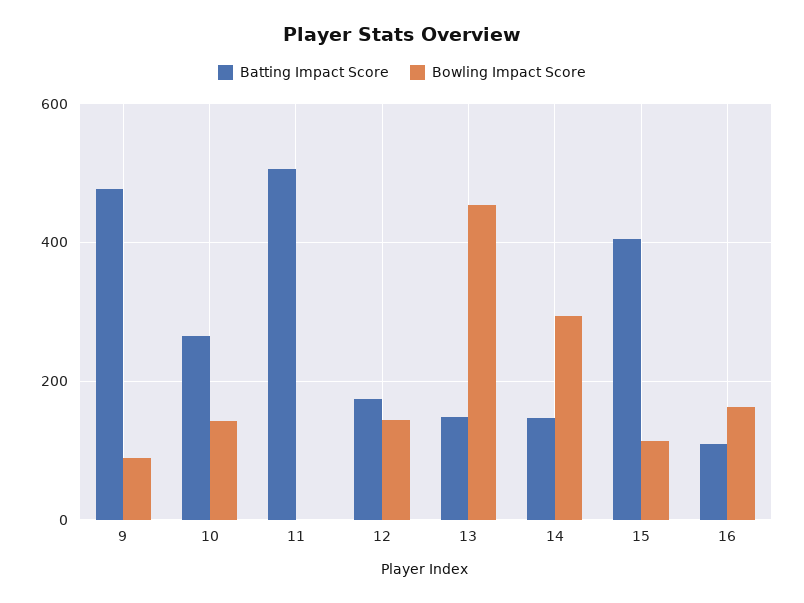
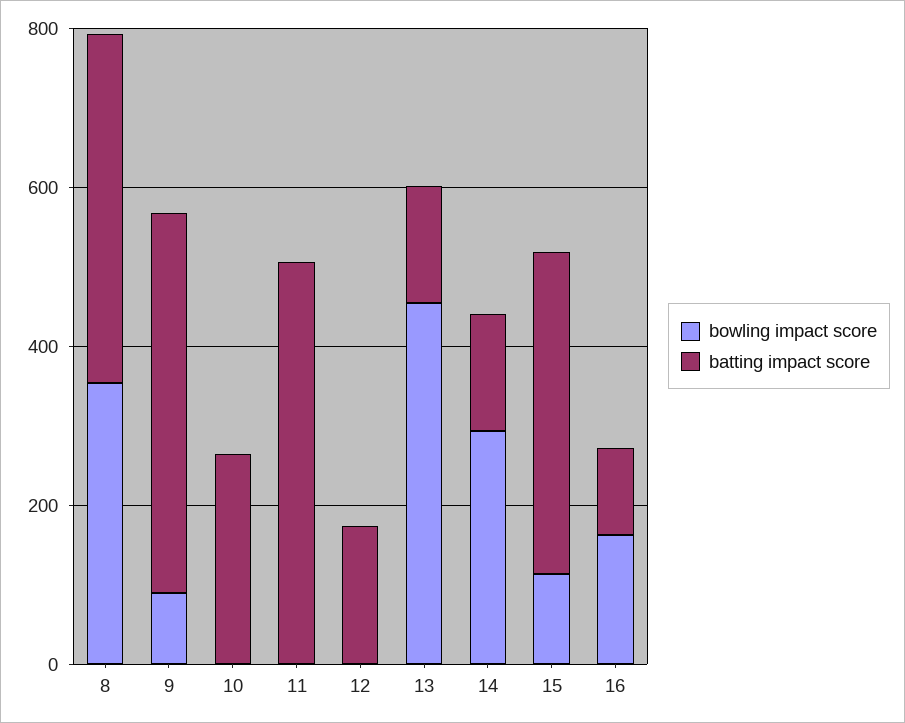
Bowling Impact Score, 10: 140 -> 0
Bowling Impact Score, 12: 140 -> 0
Bowling Impact Score, 8: none -> 350
Batting Impact Score, 8: none -> 450

